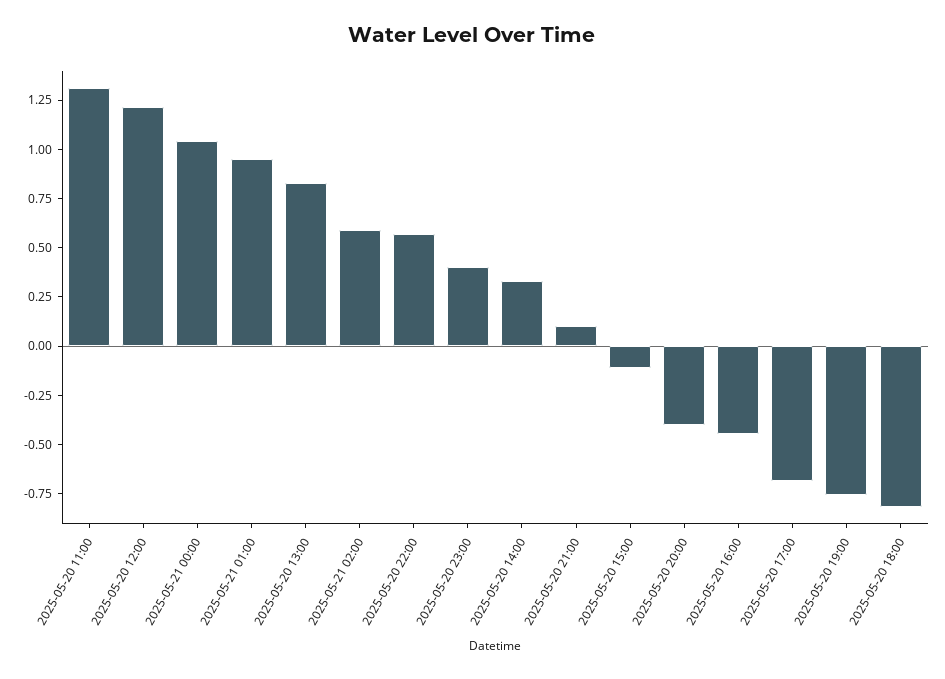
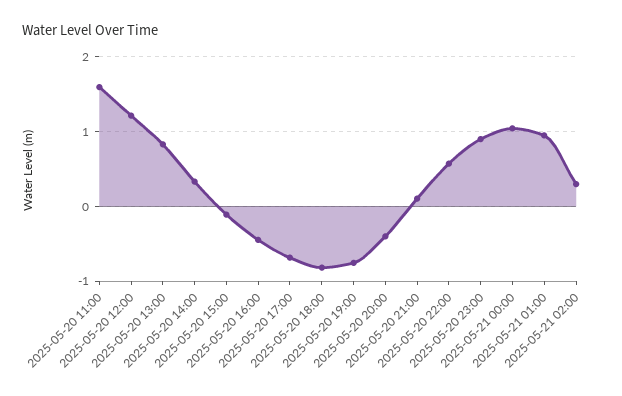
2025-05-20 11:00: 1.3 -> 1.6
2025-05-21 02:00: 0.6 -> 0.3
2025-05-20 23:00: 0.4 -> 0.9

